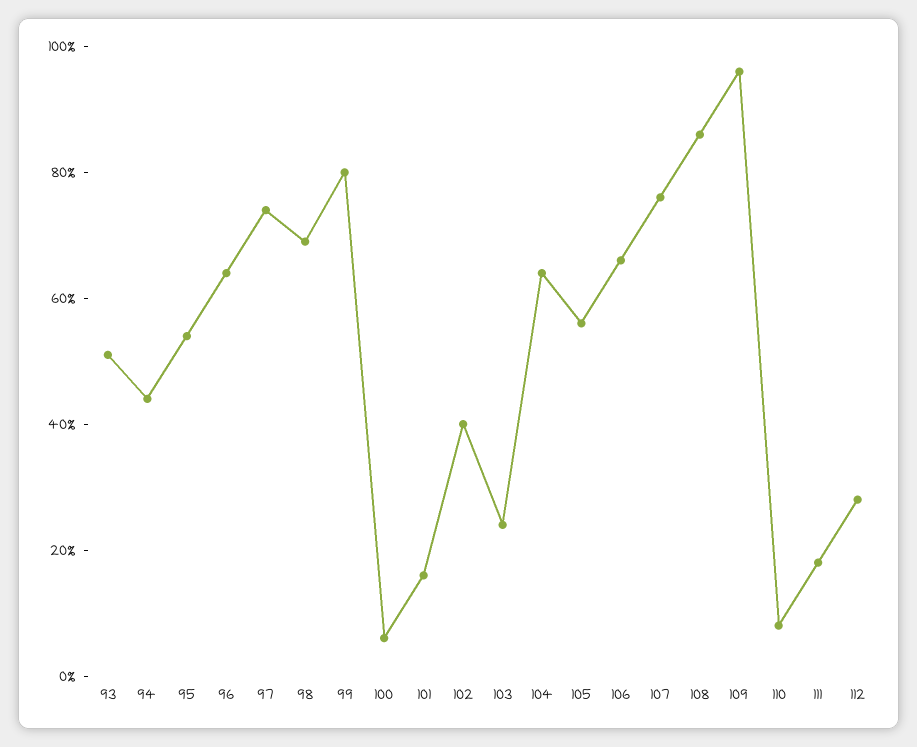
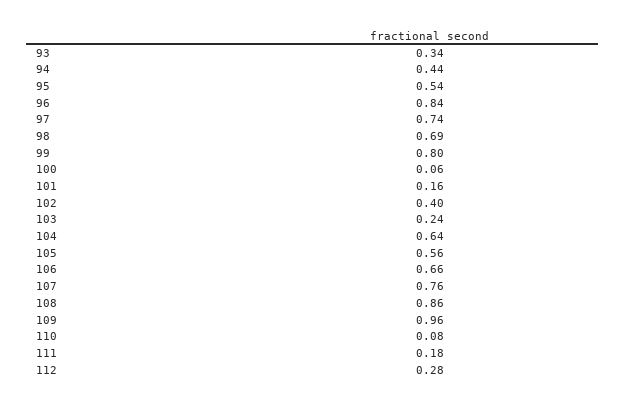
93: 0.5 -> 0.34
96: 0.65 -> 0.84

